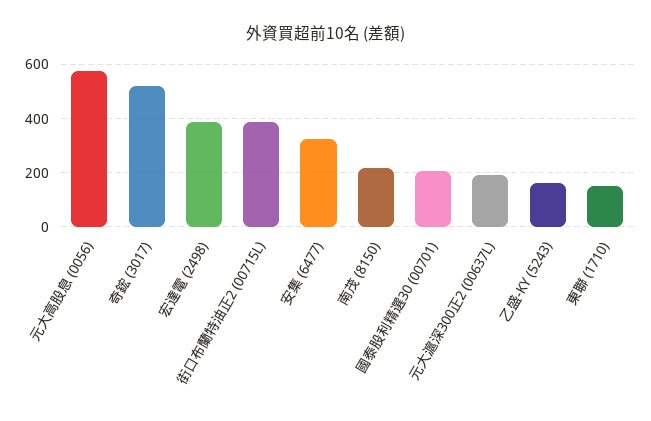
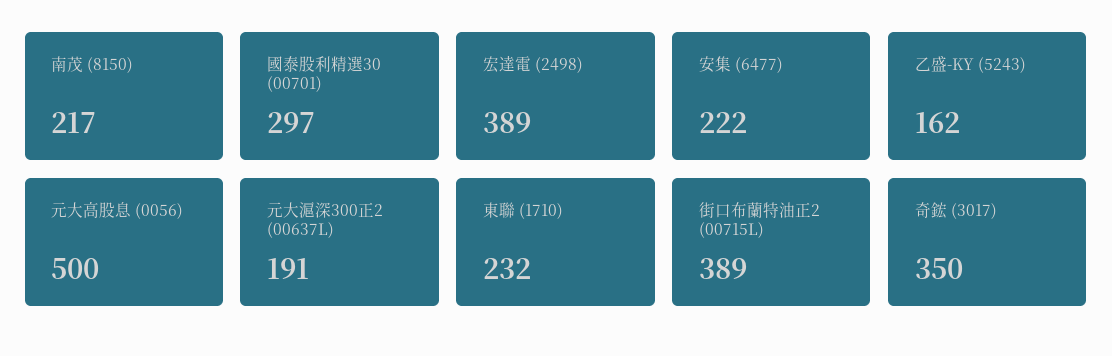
元大高股息 (0056): 575 -> 500
奇鋐 (3017): 525 -> 350
安集 (6477): 325 -> 222
國泰股利精選30 (00701): 200 -> 297
東聯 (1710): 150 -> 232

